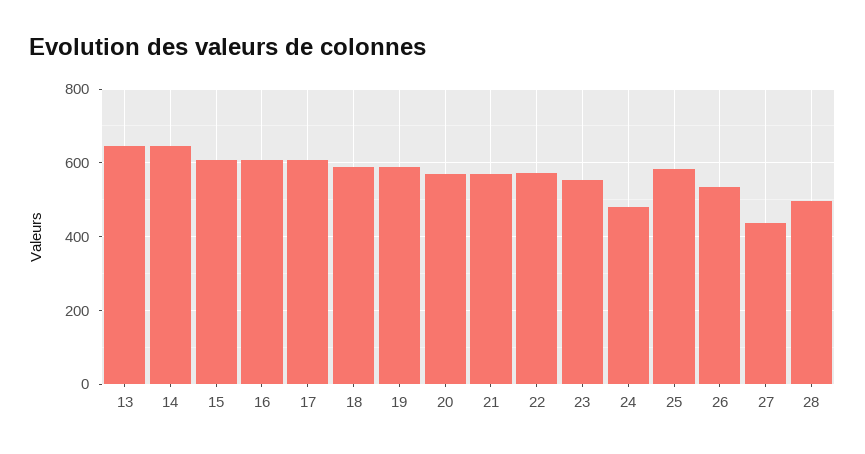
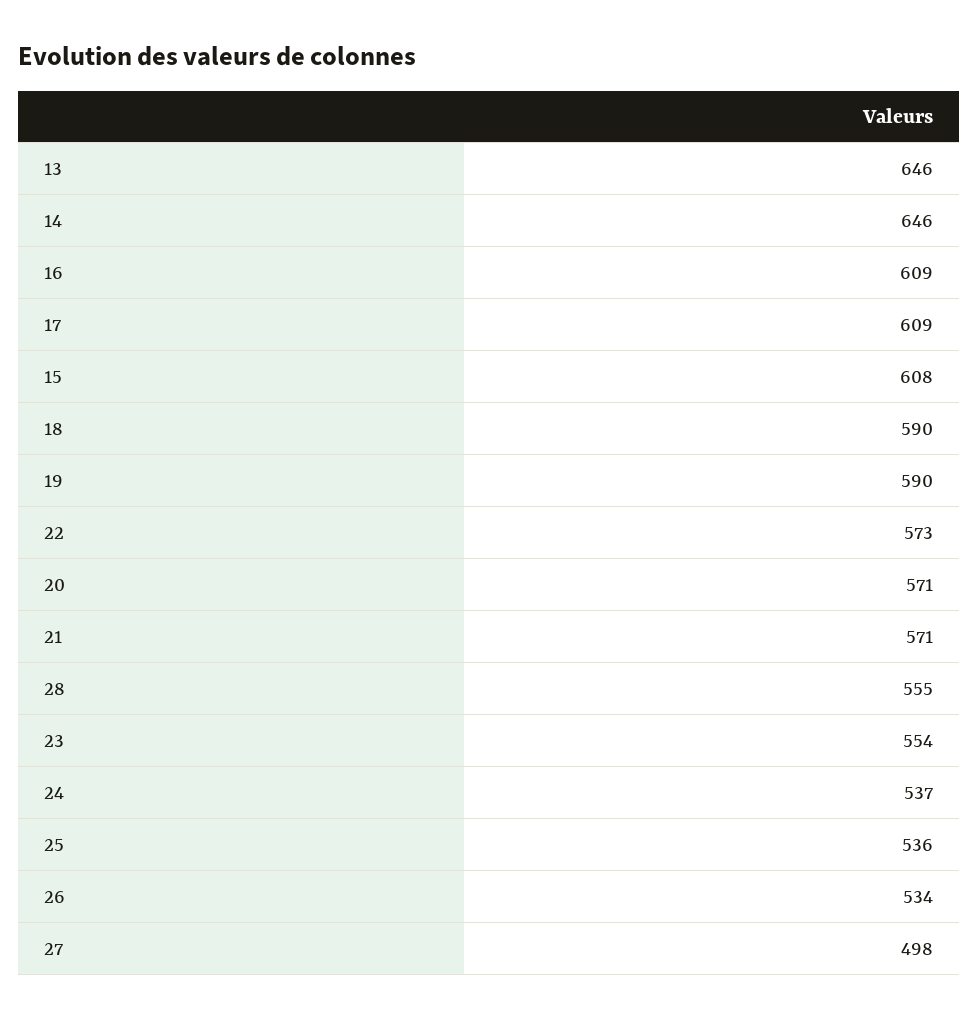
24: 480 -> 537
25: 580 -> 536
27: 440 -> 498
28: 500 -> 555

